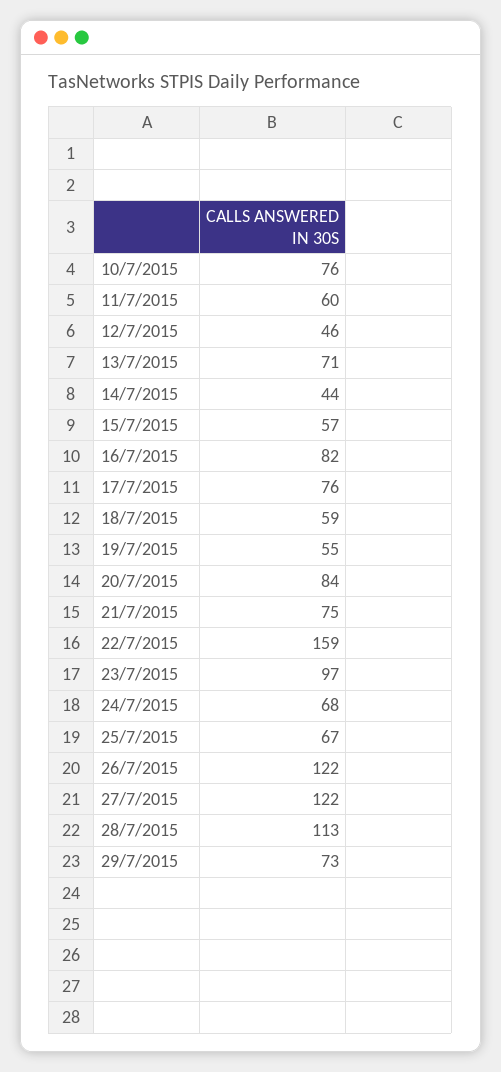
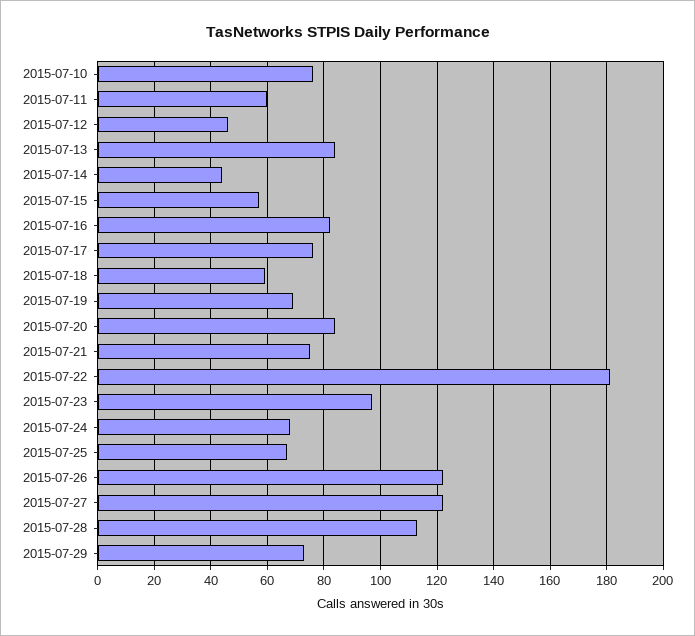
13/7/2015: 71 -> 85
19/7/2015: 55 -> 70
22/7/2015: 159 -> 180

